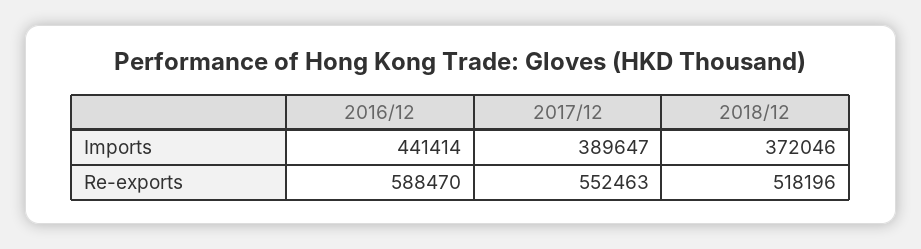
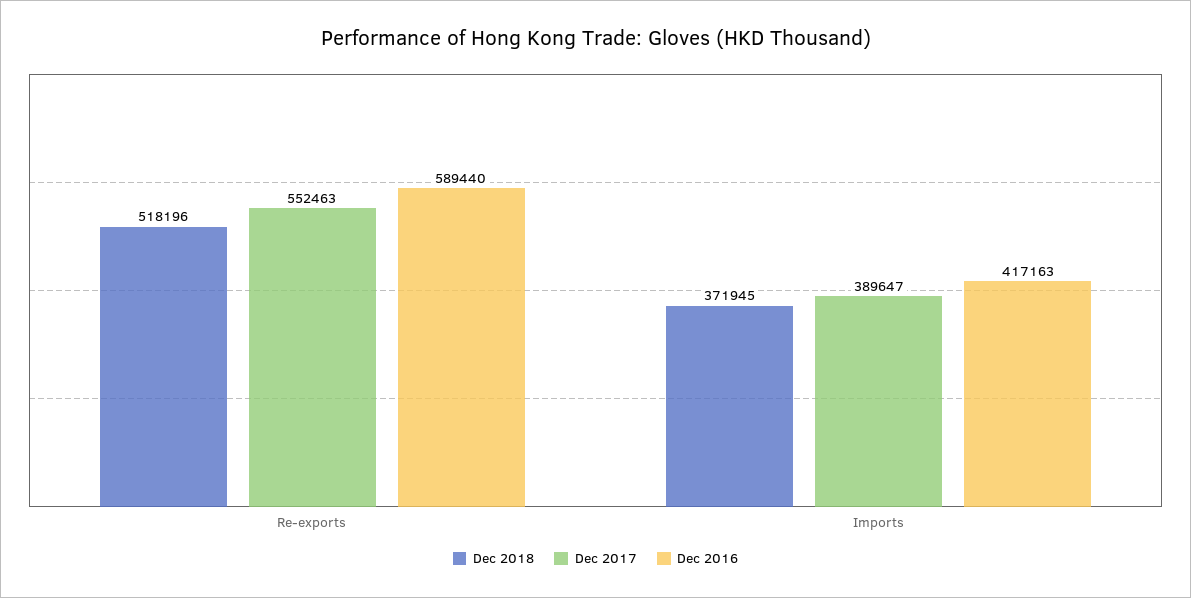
2016/12, Imports: 441414 -> 417163
2018/12, Imports: 372046 -> 371945
2016/12, Re-exports: 588470 -> 589440

